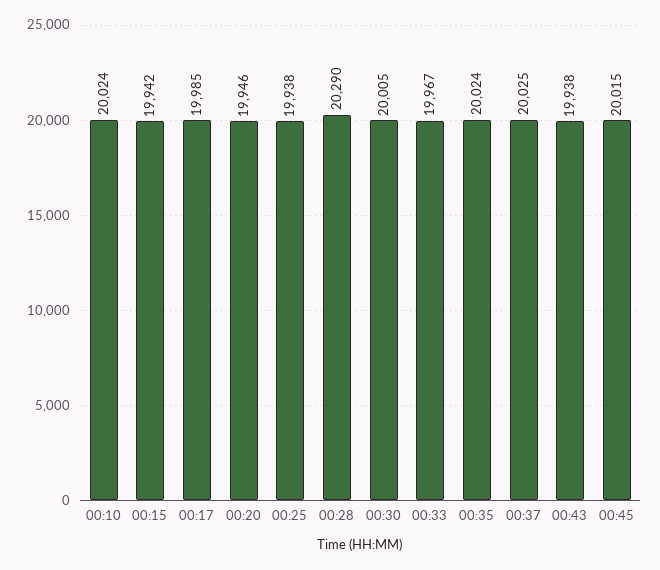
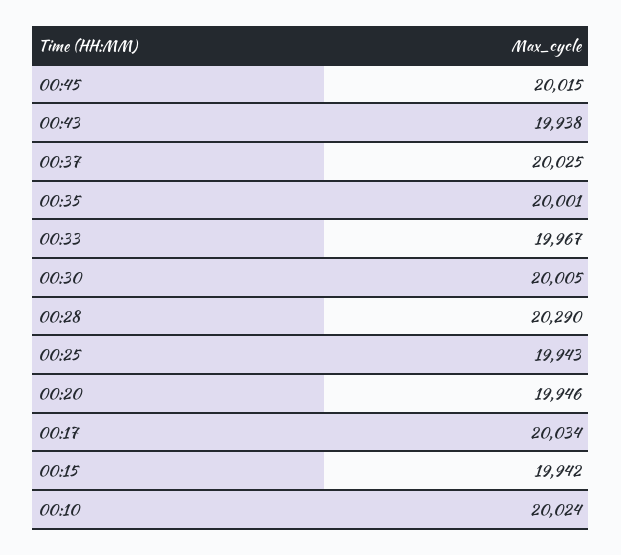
00:17: 19985 -> 20034
00:25: 19938 -> 19943
00:35: 20024 -> 20001

